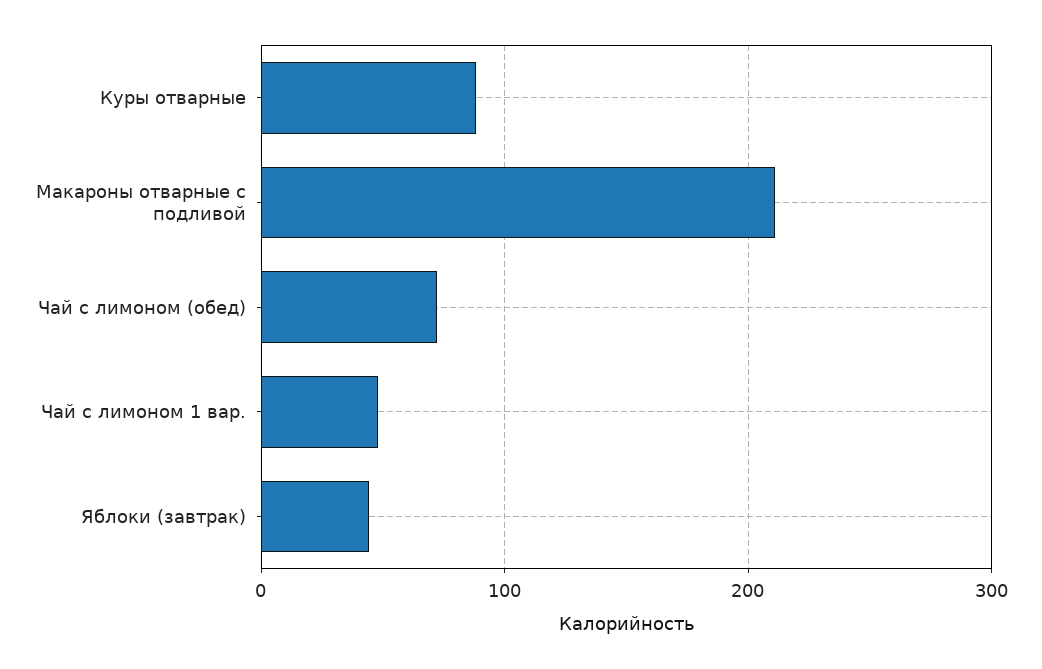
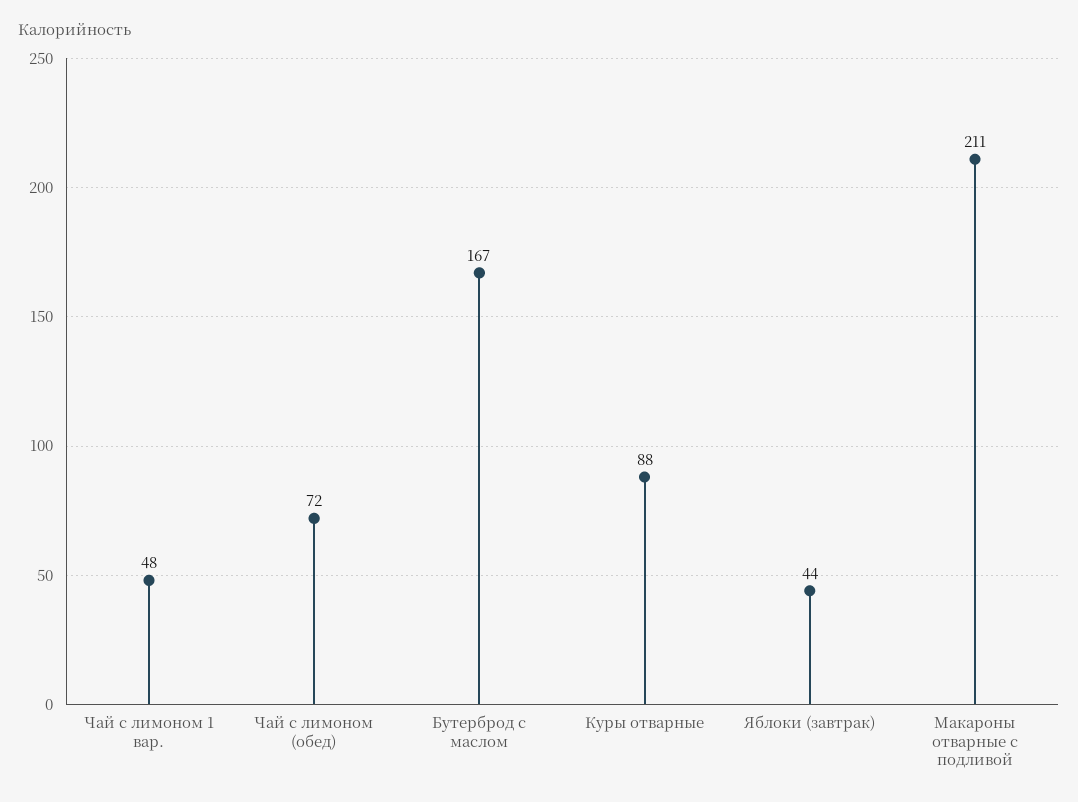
Бутерброд с маслом: none -> 167

